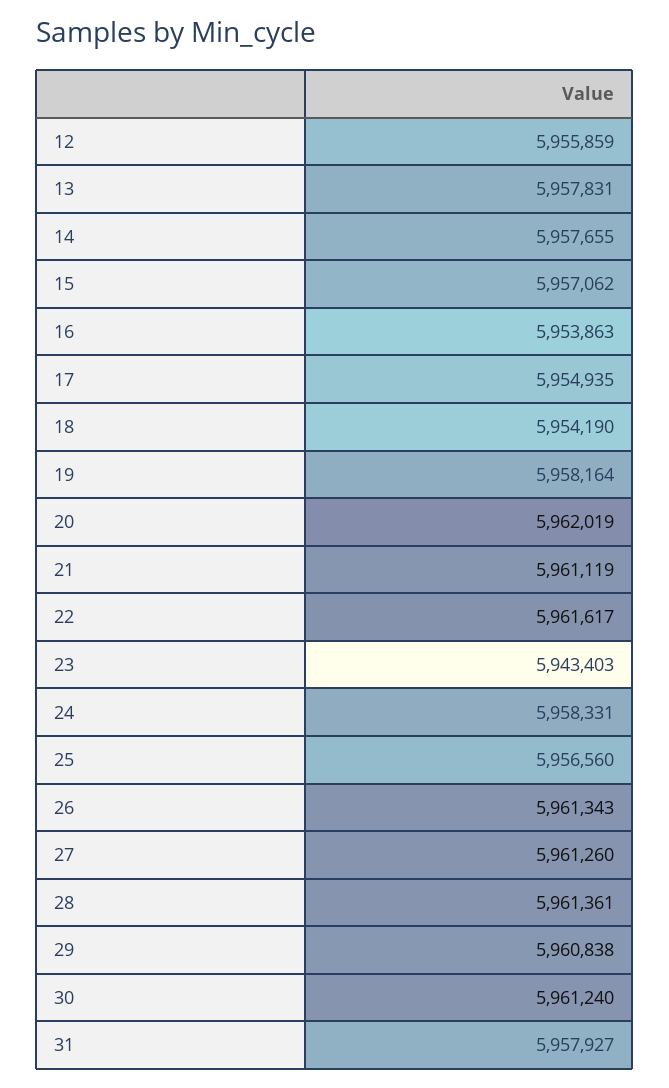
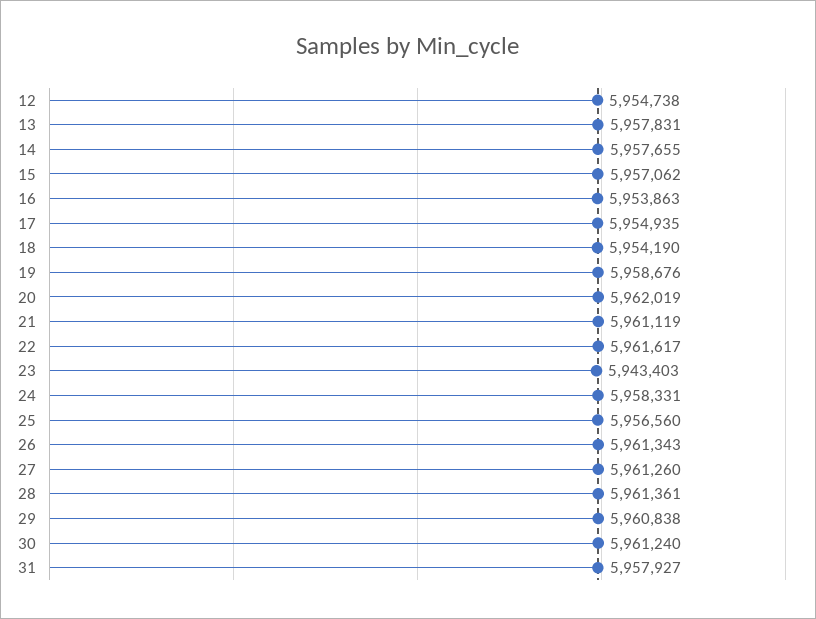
12: 5955859 -> 5954738
19: 5958164 -> 5958676

